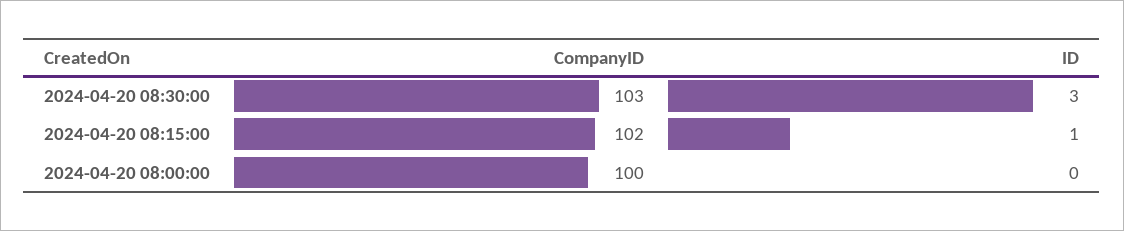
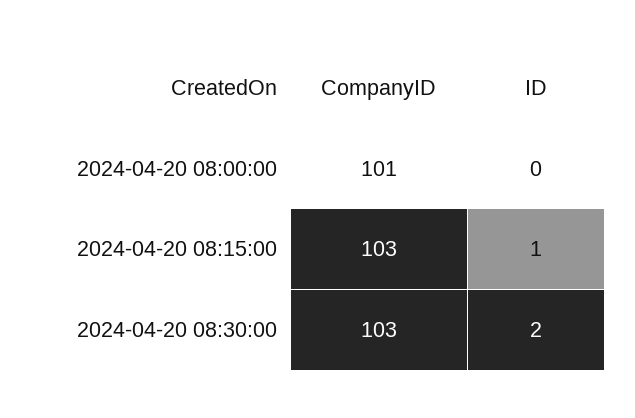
ID, 2024-04-20 08:30:00: 3 -> 2
CompanyID, 2024-04-20 08:15:00: 102 -> 103
CompanyID, 2024-04-20 08:00:00: 100 -> 101

